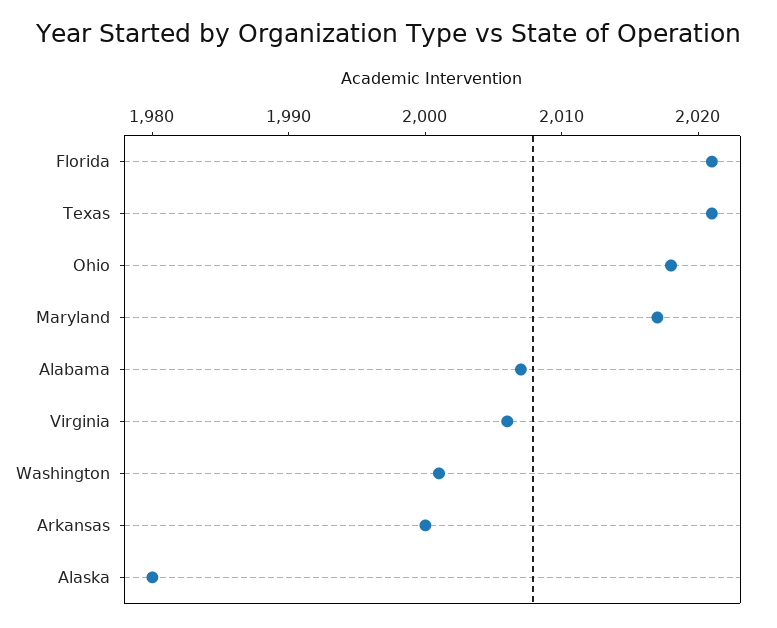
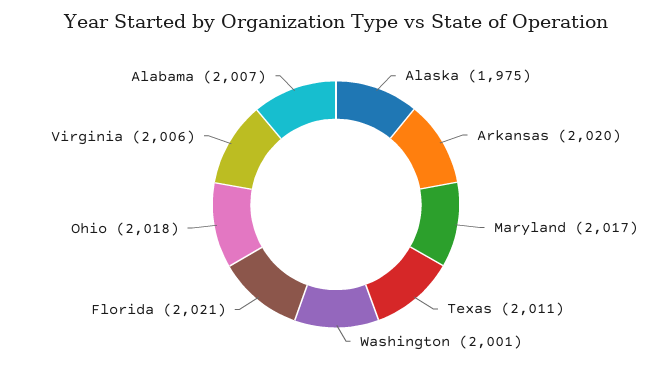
Texas: 2021 -> 2011
Arkansas: 2000 -> 2020
Alaska: 1980 -> 1975

